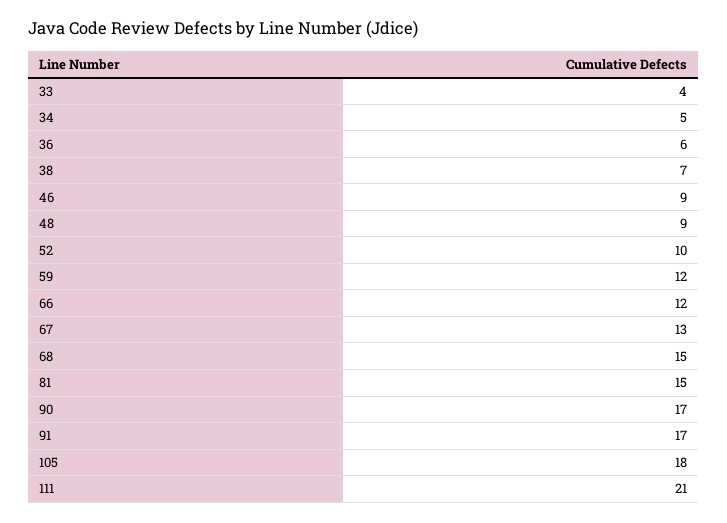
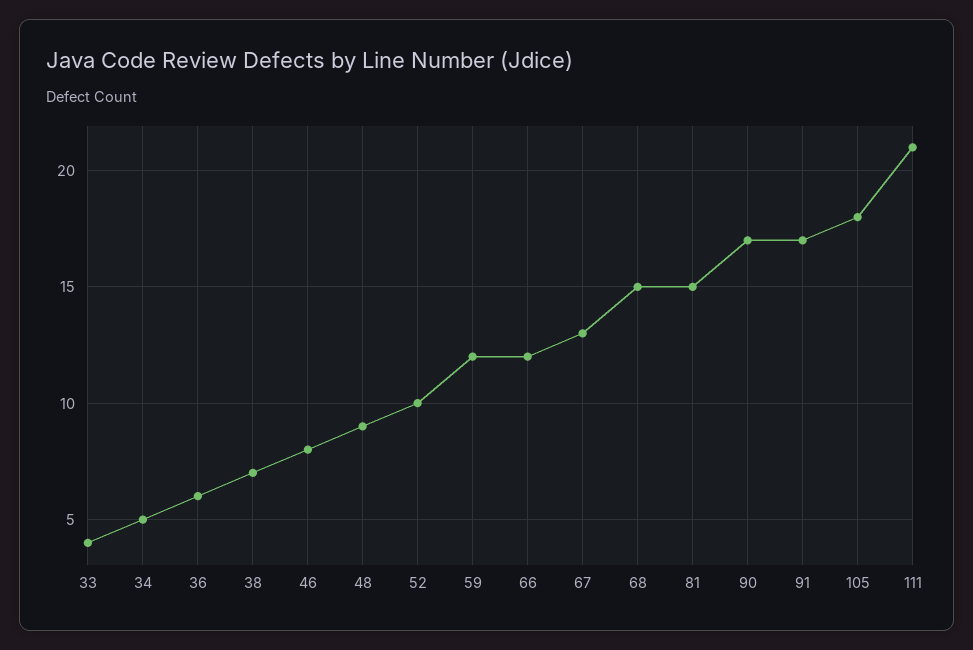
46: 9 -> 8

